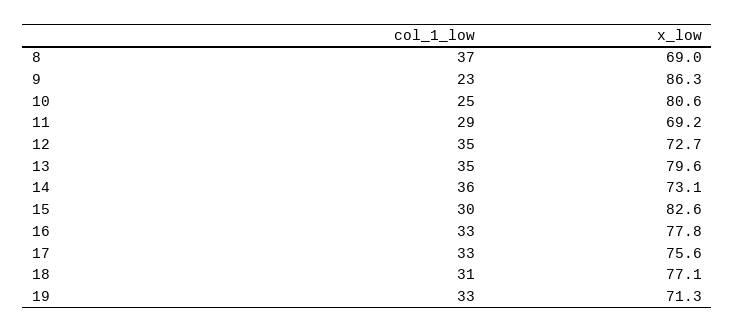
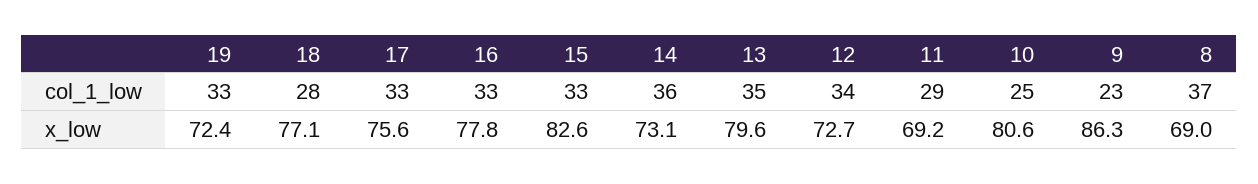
col_1_low, 12: 35 -> 34
col_1_low, 15: 30 -> 33
col_1_low, 18: 31 -> 28
x_low, 19: 71.3 -> 72.4

